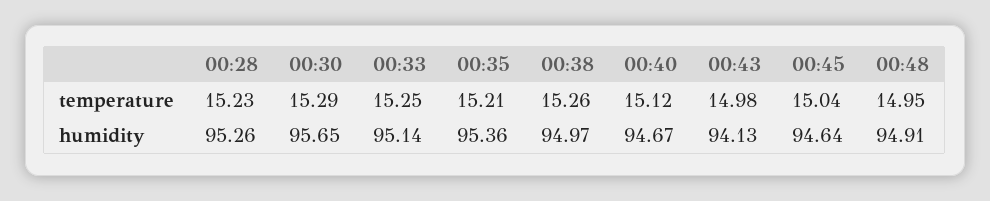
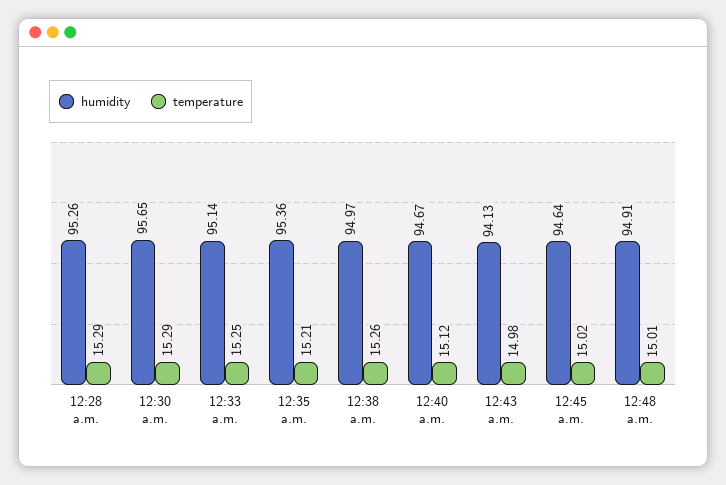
temperature, 00:28: 15.23 -> 15.29
temperature, 00:45: 15.04 -> 15.02
temperature, 00:48: 14.95 -> 15.01

